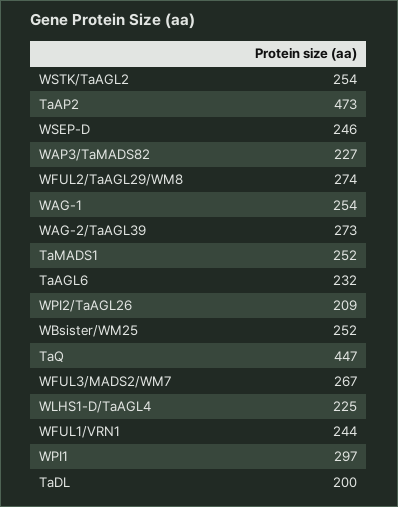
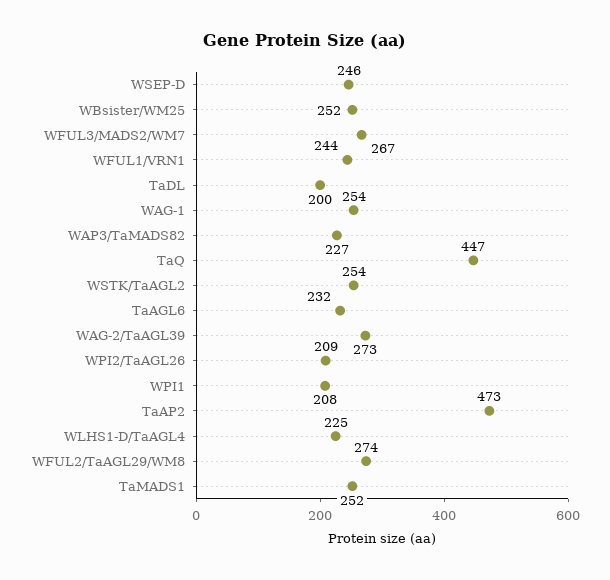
WPI1: 297 -> 208

